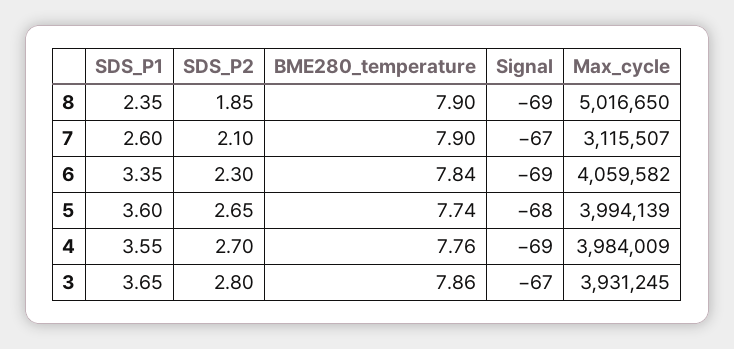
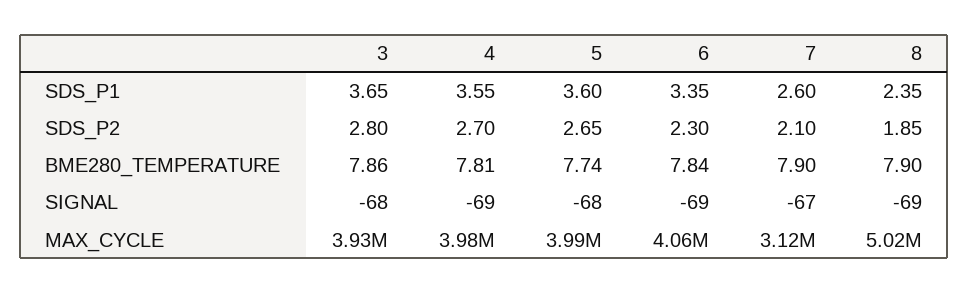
BME280_temperature, 4: 7.76 -> 7.81
Signal, 3: -67 -> -68

